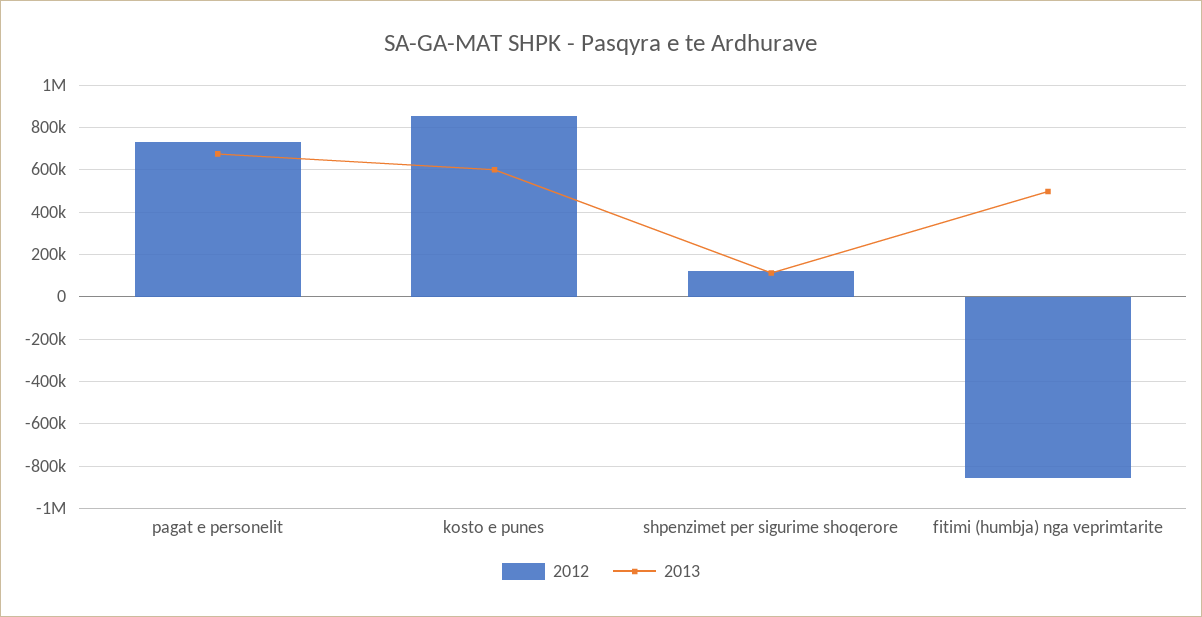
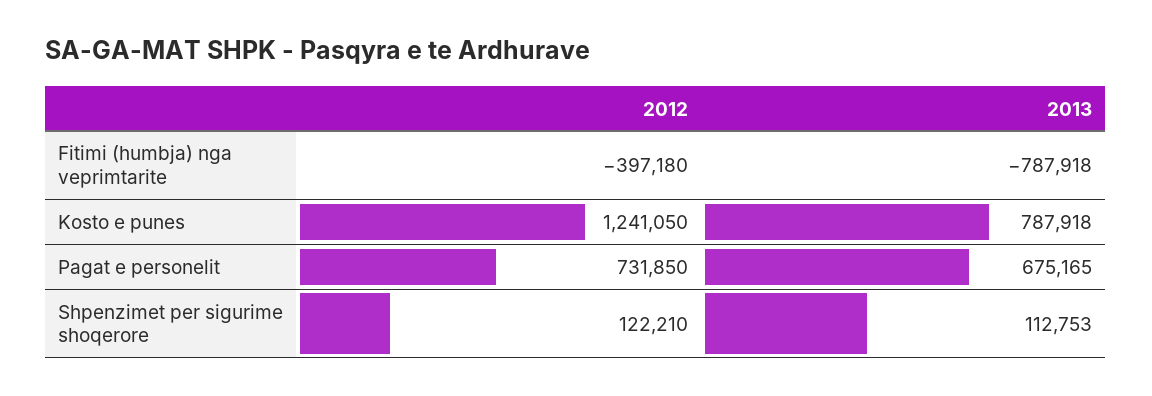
2012, kosto e punes: 850000 -> 1241050
2013, kosto e punes: 600000 -> 787918
2012, fitimi (humbja) nga veprimtarite: -850000 -> -397180
2013, fitimi (humbja) nga veprimtarite: 500000 -> -787918

